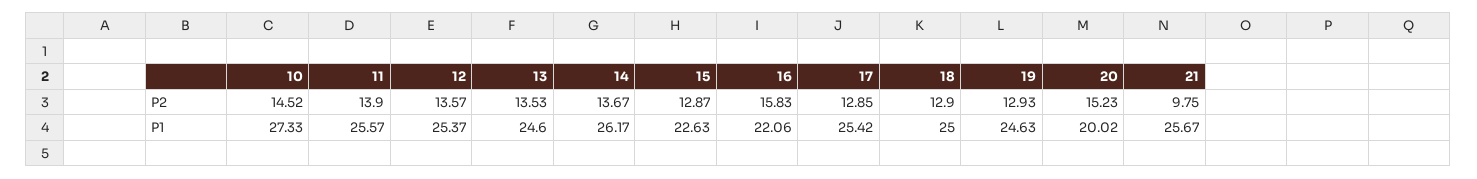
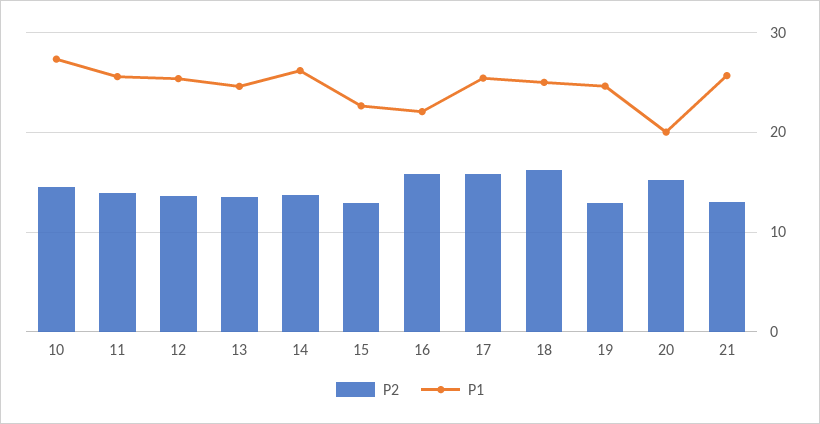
P2, 17: 12.85 -> 16
P2, 18: 12.9 -> 16
P2, 21: 9.75 -> 13

